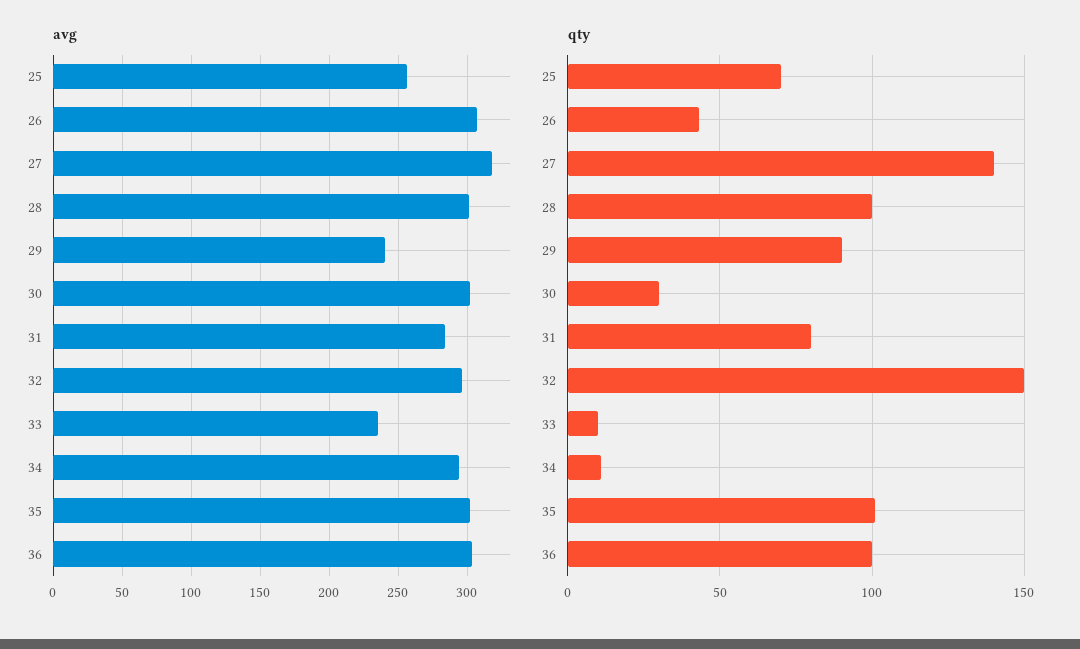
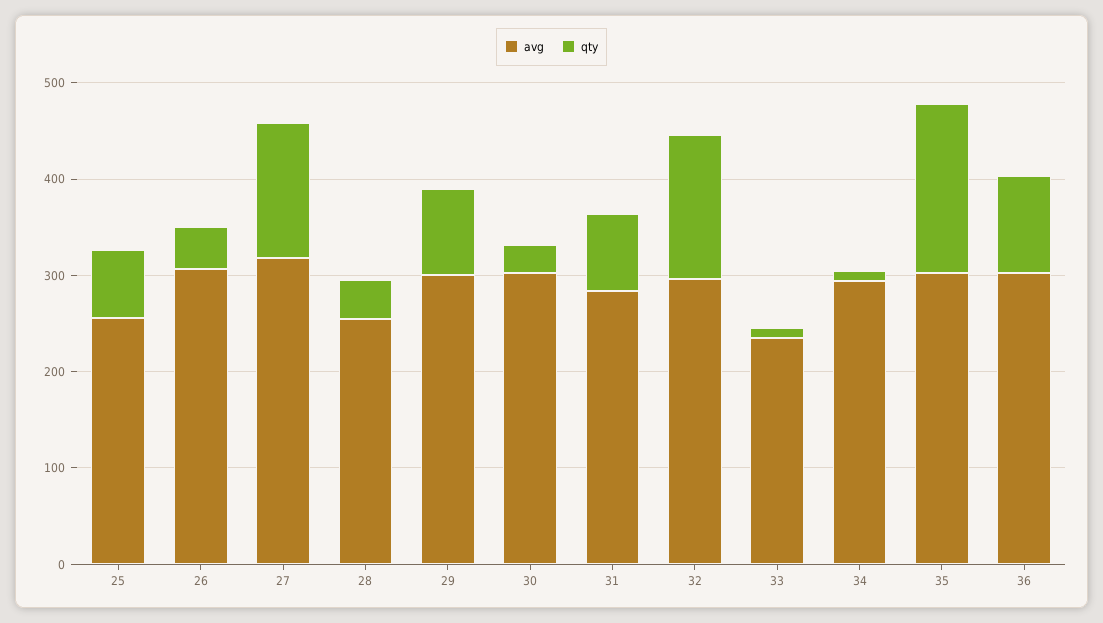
avg, 28: 300 -> 260
avg, 29: 240 -> 300
qty, 28: 100 -> 40
qty, 35: 100 -> 180

